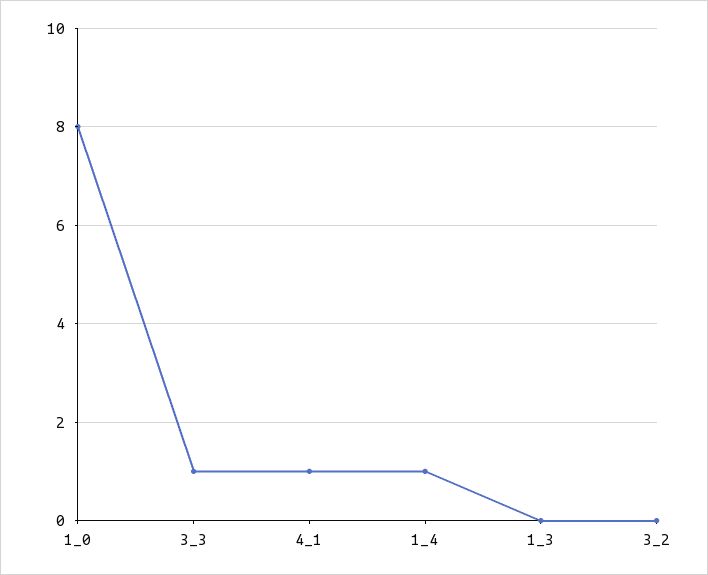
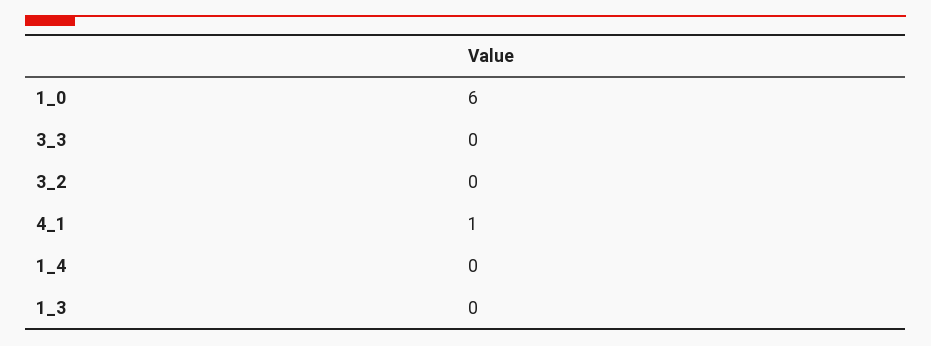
1_0: 8 -> 6
3_3: 1 -> 0
1_4: 1 -> 0

